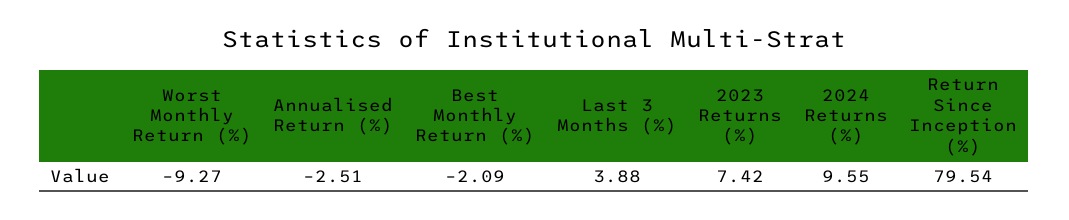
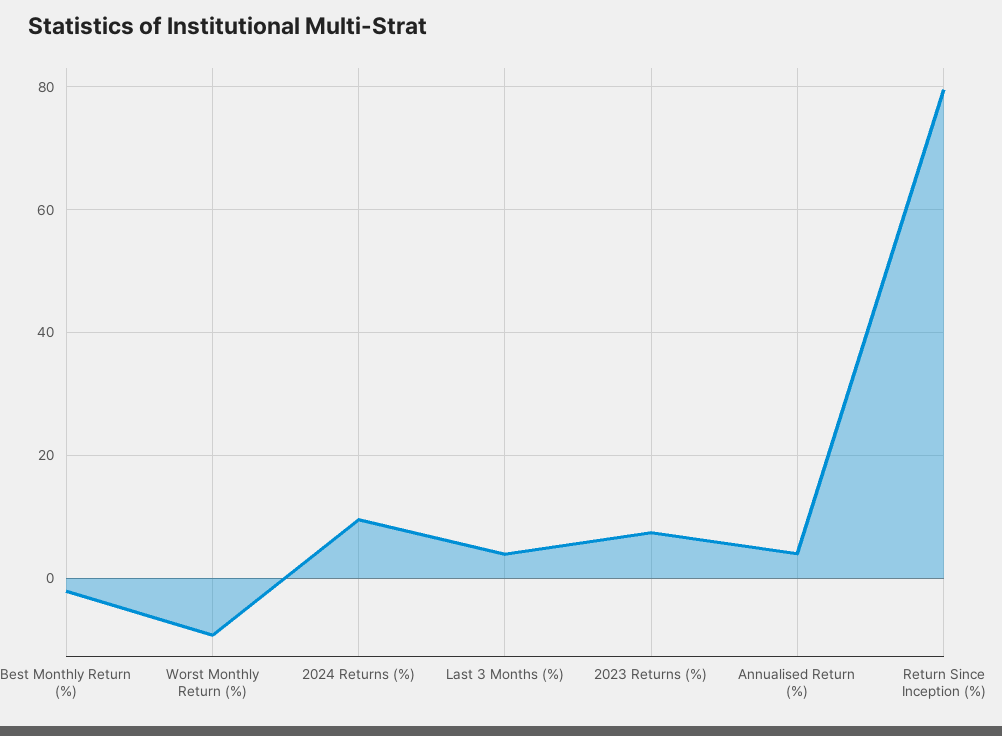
Annualised Return (%): -2.51 -> 4

